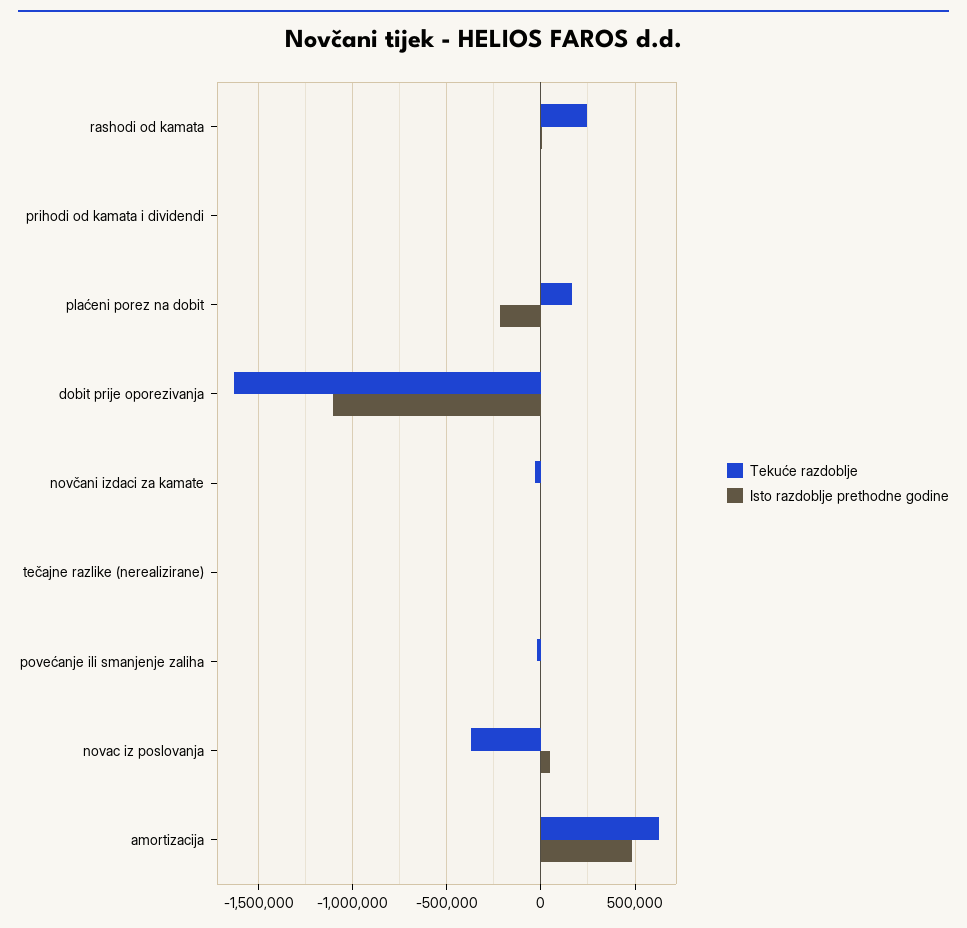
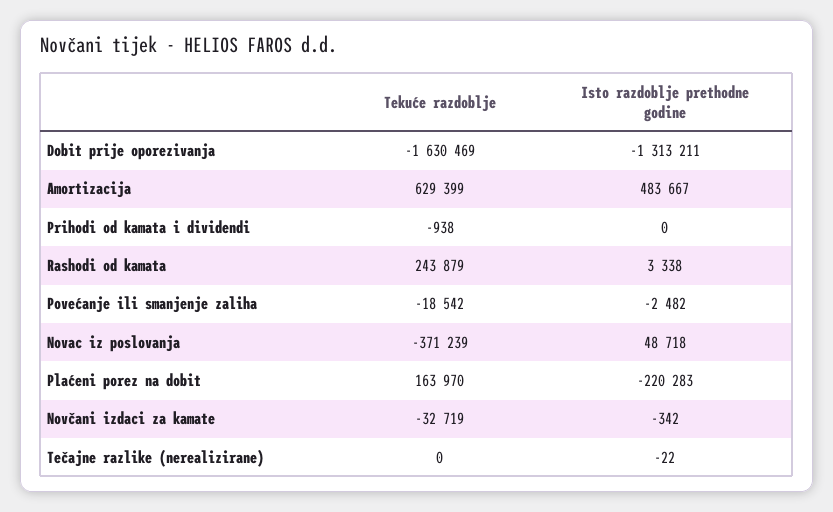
Isto razdoblje prethodne godine, dobit prije oporezivanja: -1100000 -> -1313211

